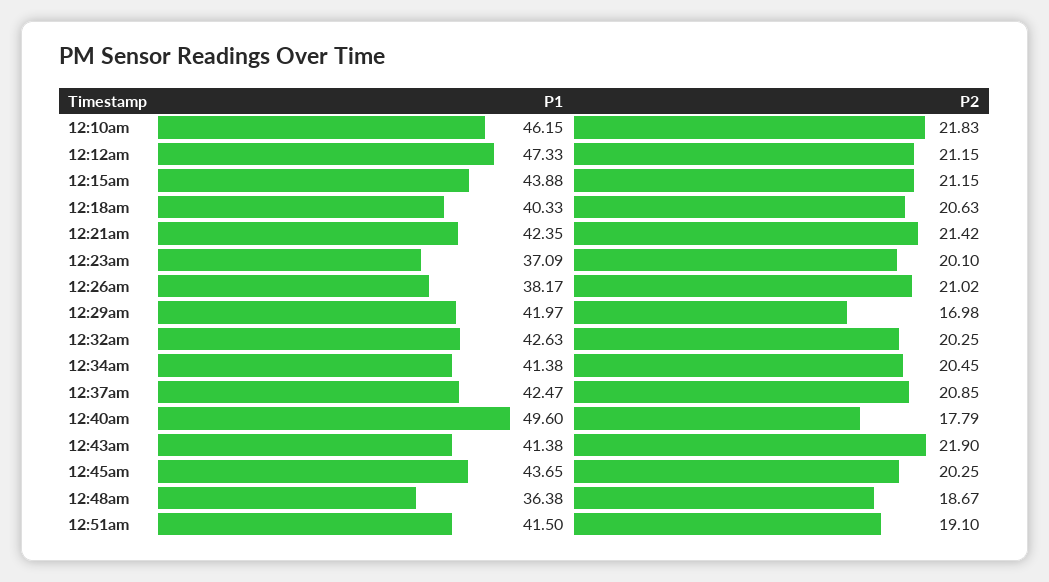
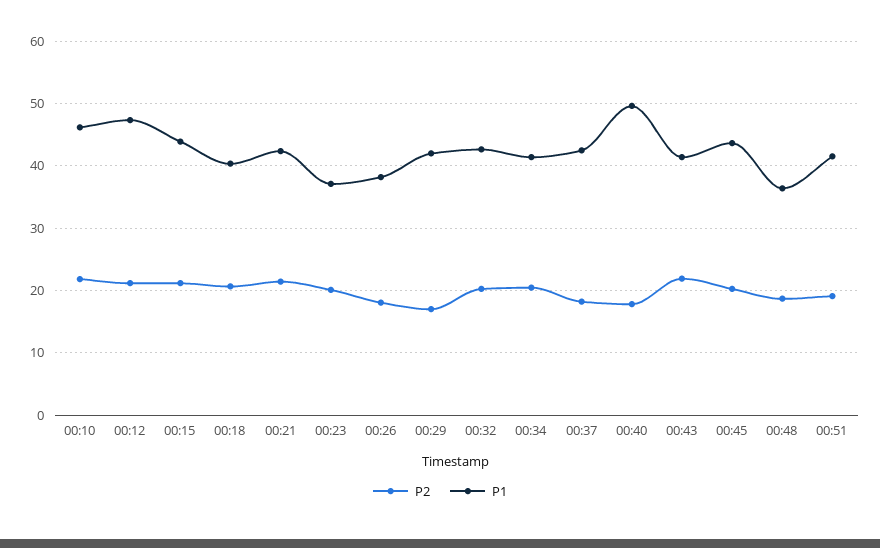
P2, 12:26am: 21.02 -> 18
P2, 12:37am: 20.85 -> 18

